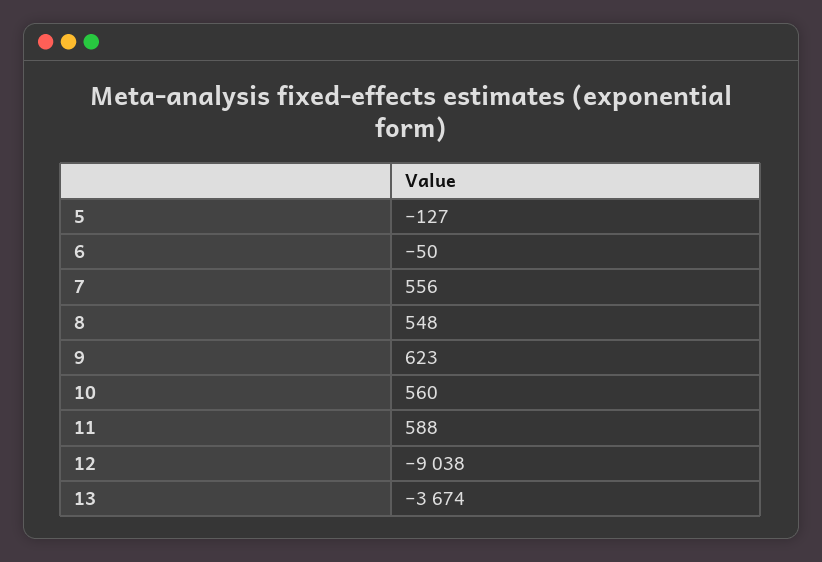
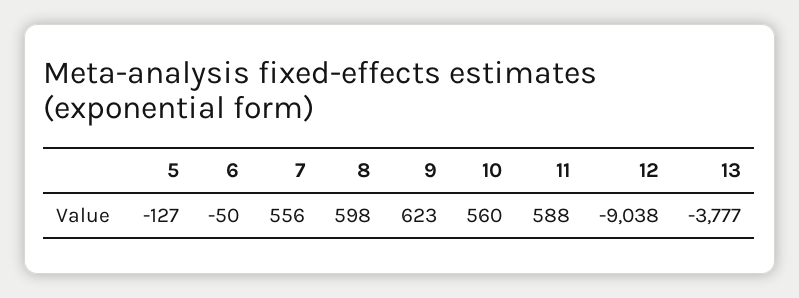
8: 548 -> 598
13: -3674 -> -3777

